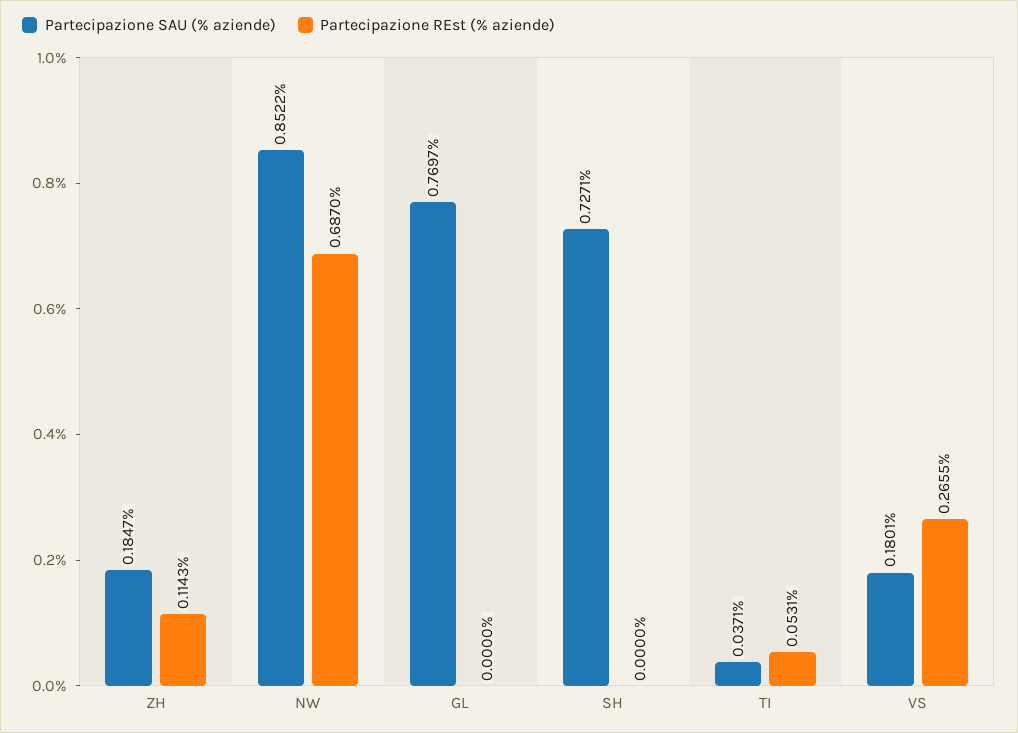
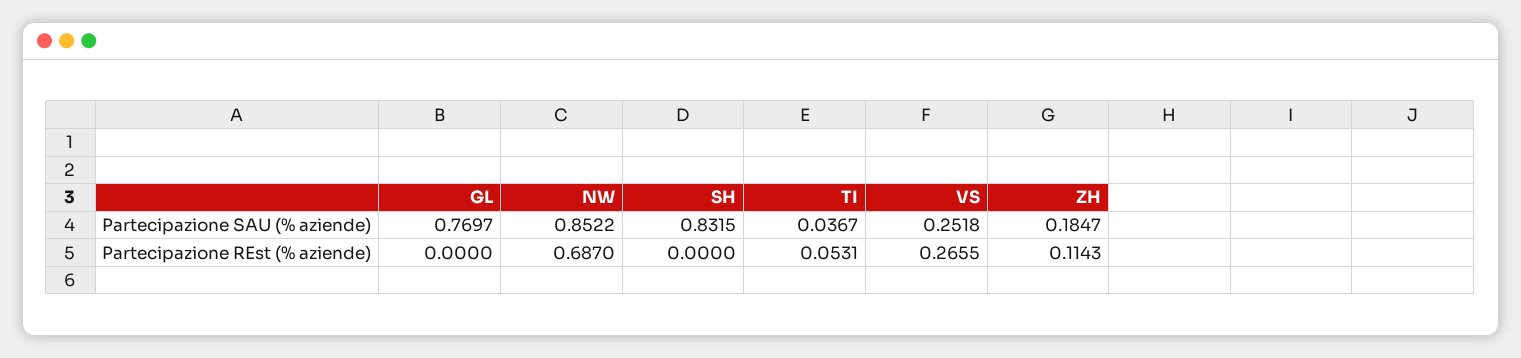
Partecipazione SAU (% aziende), SH: 0.7271 -> 0.8315
Partecipazione SAU (% aziende), TI: 0.0371 -> 0.0367
Partecipazione SAU (% aziende), VS: 0.1801 -> 0.2518

